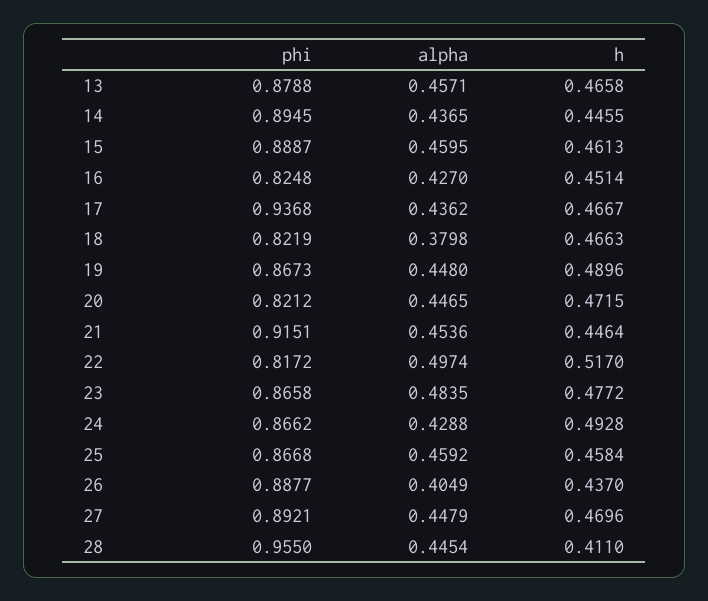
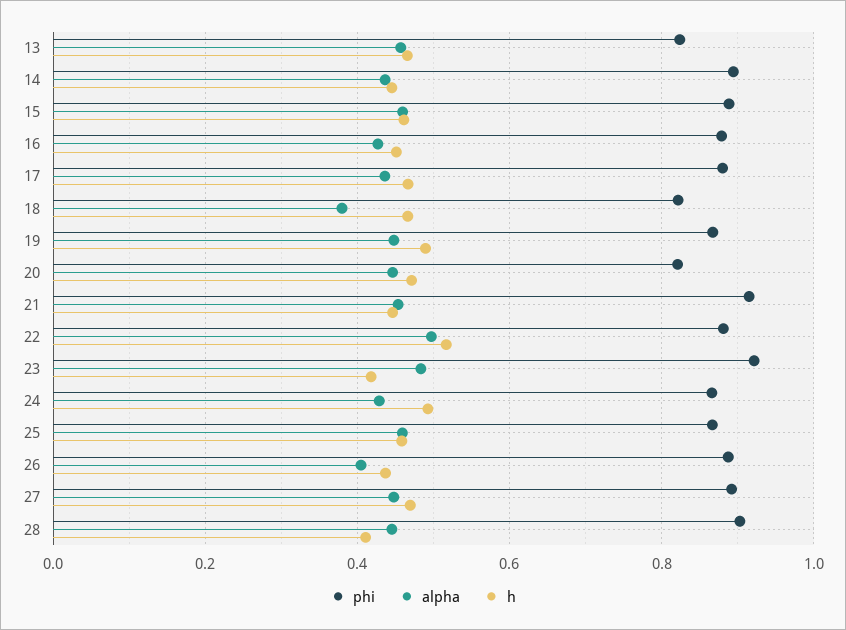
phi, 13: 0.8788 -> 0.82
phi, 16: 0.8248 -> 0.88
phi, 17: 0.9368 -> 0.88
phi, 22: 0.8172 -> 0.88
phi, 23: 0.8658 -> 0.92
h, 23: 0.4772 -> 0.42
phi, 28: 0.955 -> 0.9

